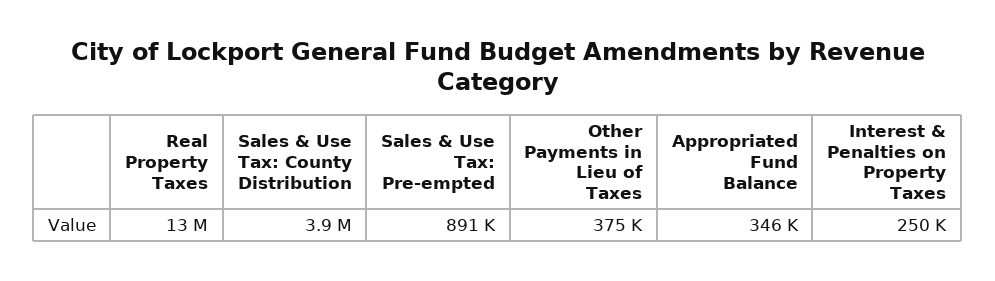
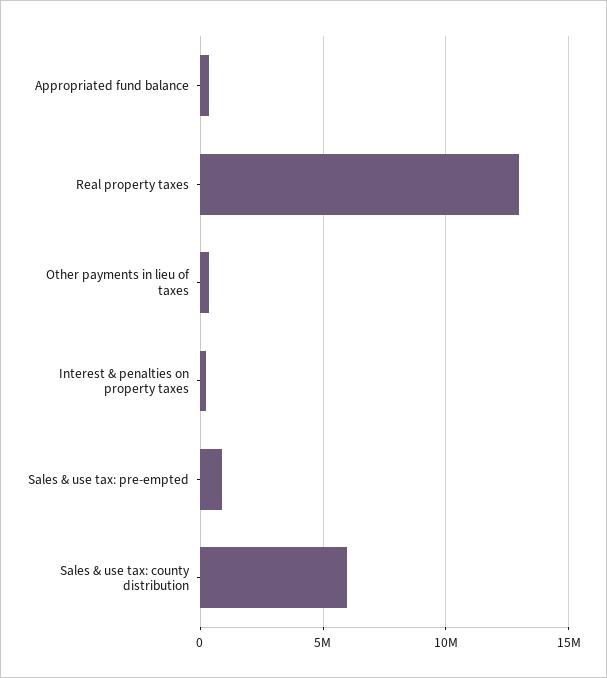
Sales & Use Tax: County Distribution: 3900000 -> 6000000

